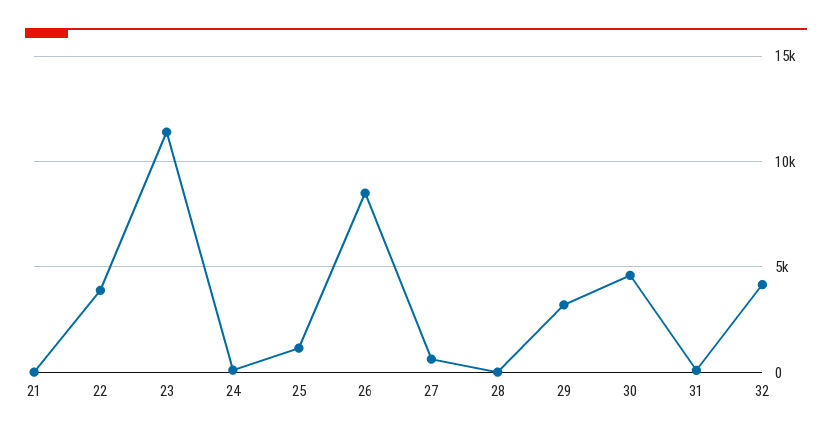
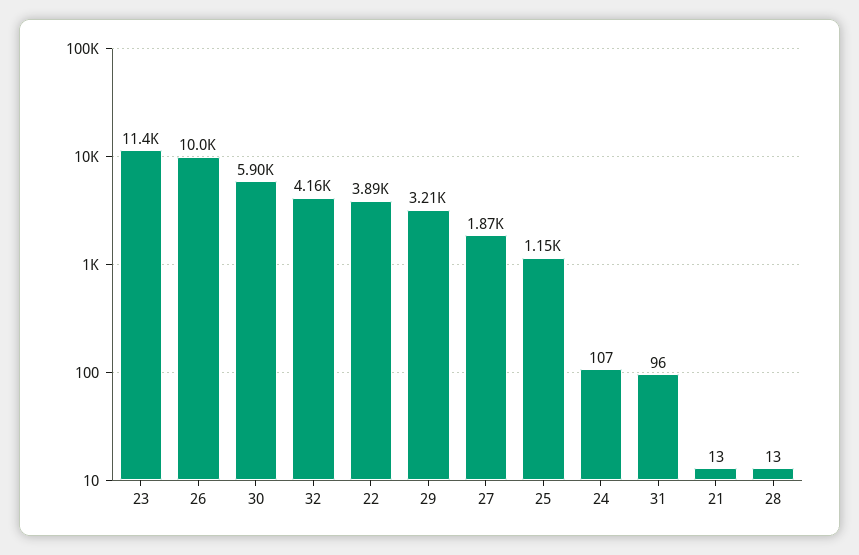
26: 8500 -> 10000
27: 500 -> 1870
30: 4500 -> 5900

